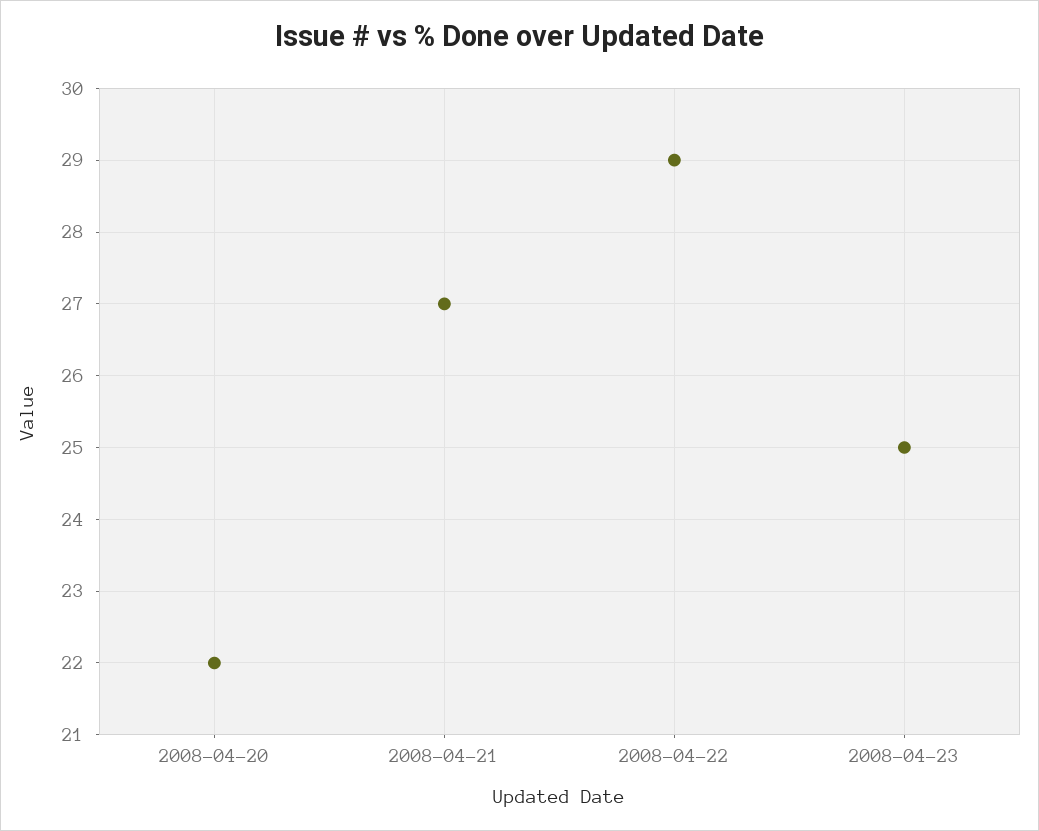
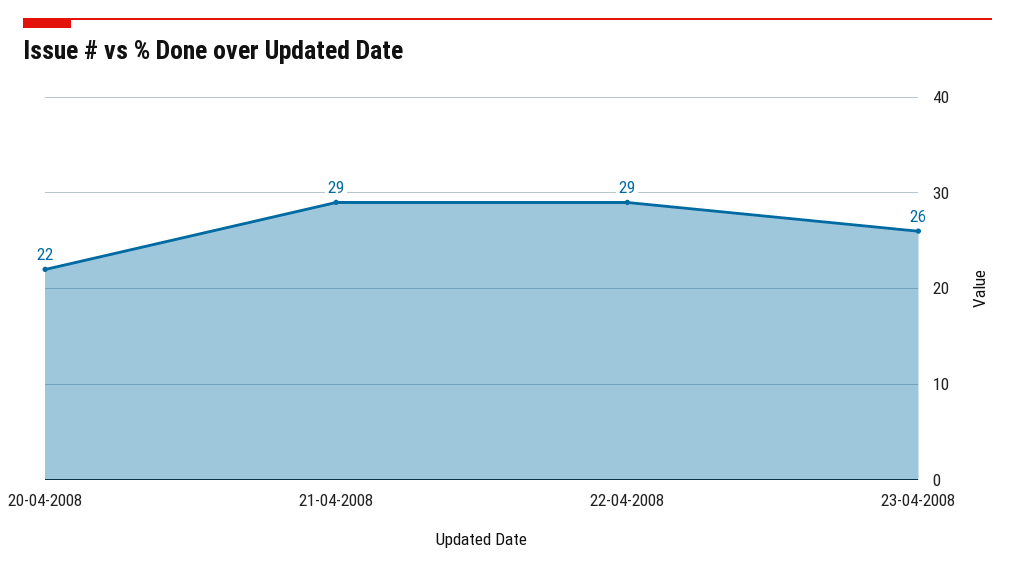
2008-04-21: 27 -> 29
2008-04-23: 25 -> 26

